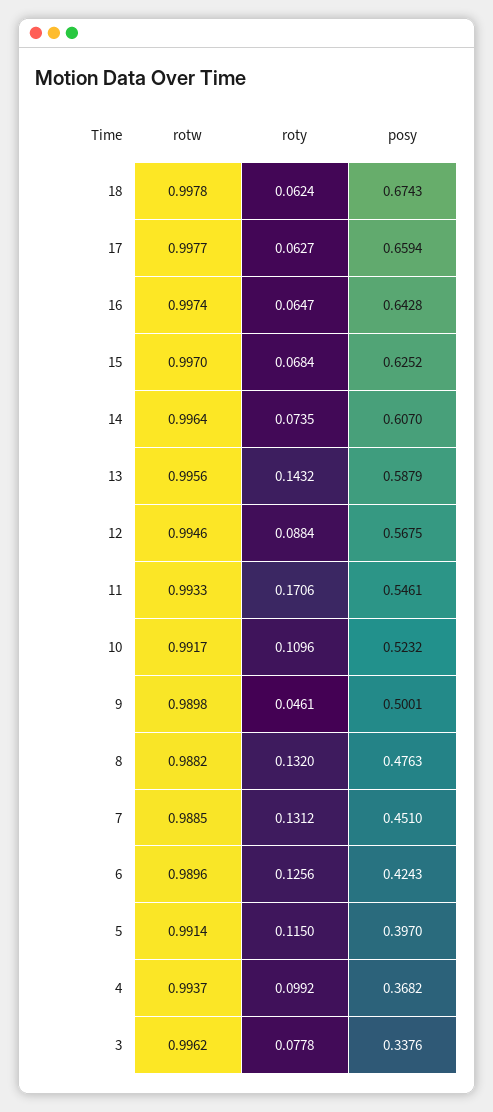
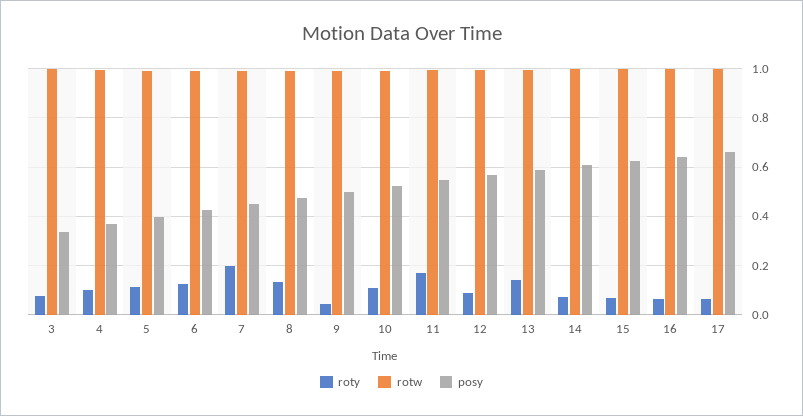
rotw, 18: 0.9978 -> none
roty, 18: 0.0624 -> none
posy, 18: 0.6743 -> none
roty, 7: 0.1312 -> 0.2

